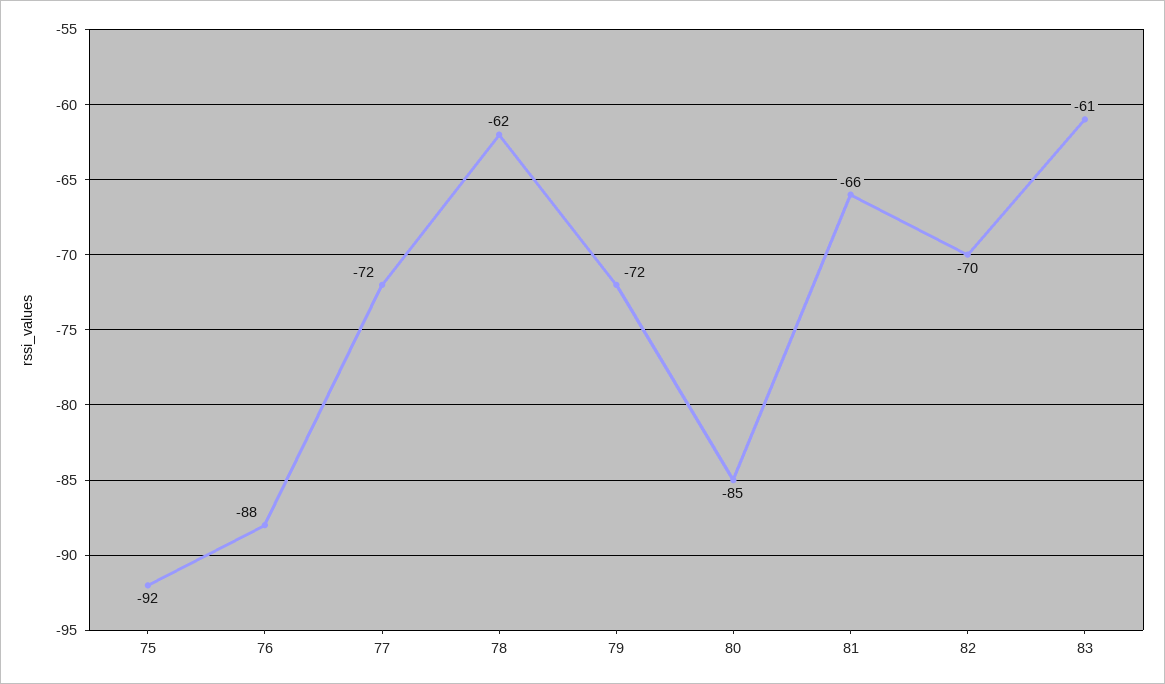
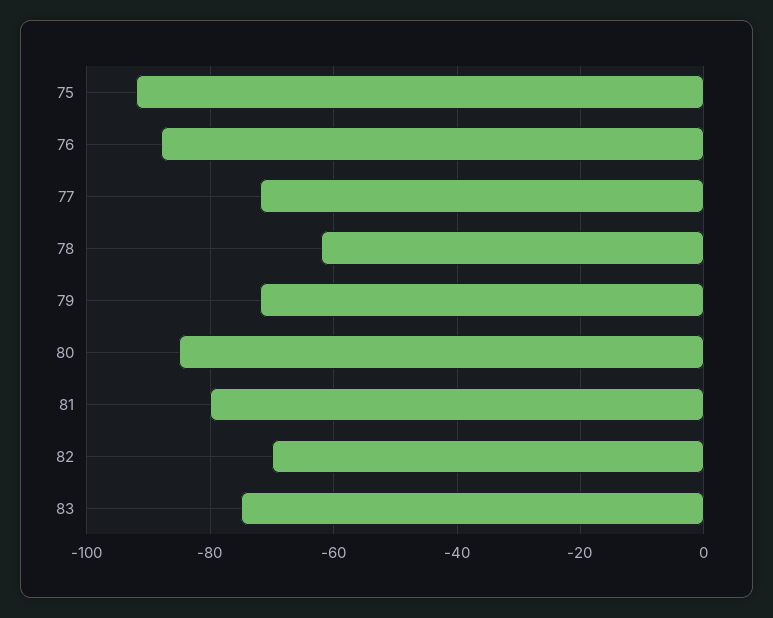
81: -66 -> -80
83: -61 -> -75

